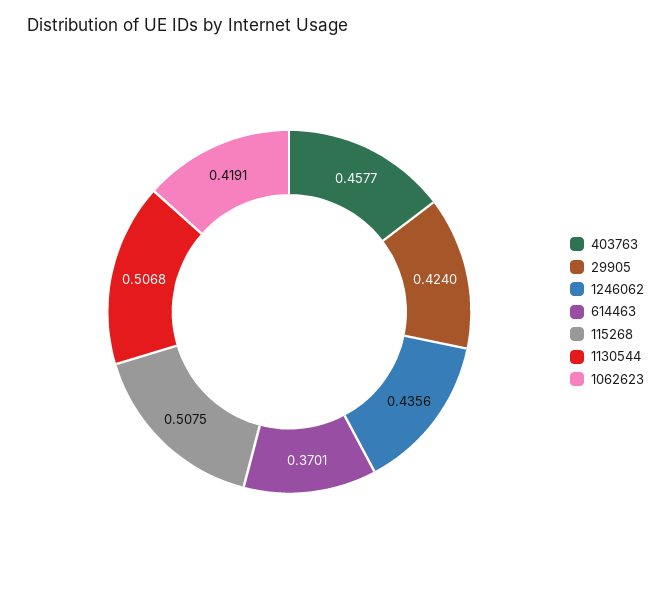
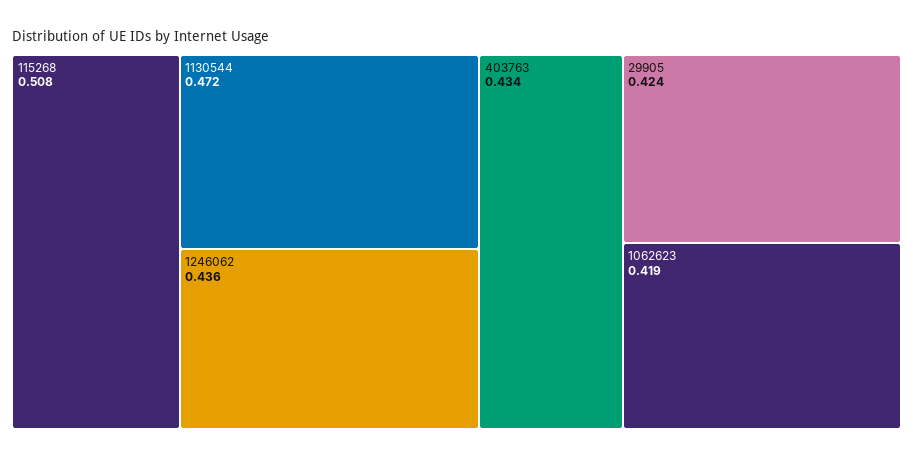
403763: 0.4577 -> 0.434
614463: 0.3701 -> none
1130544: 0.5068 -> 0.472

